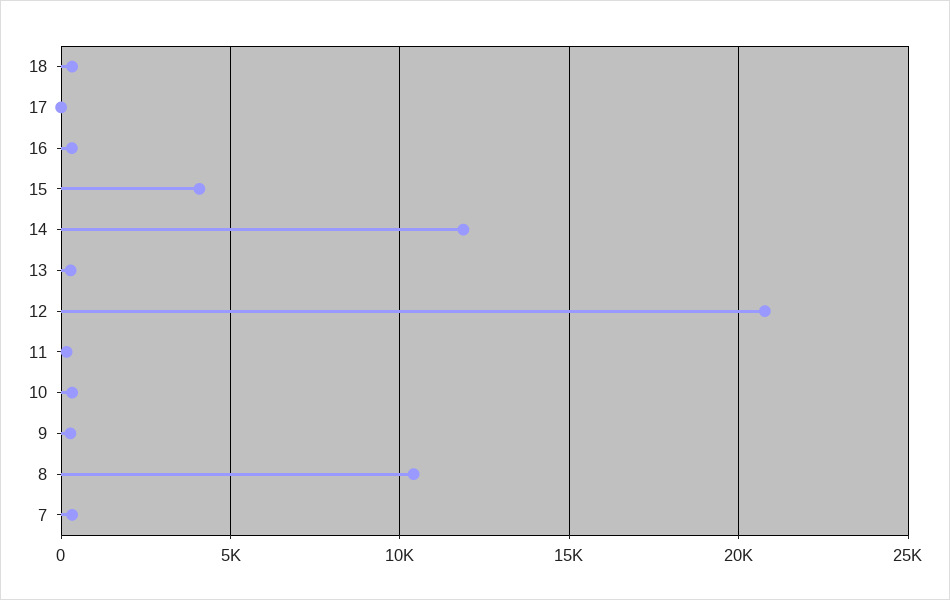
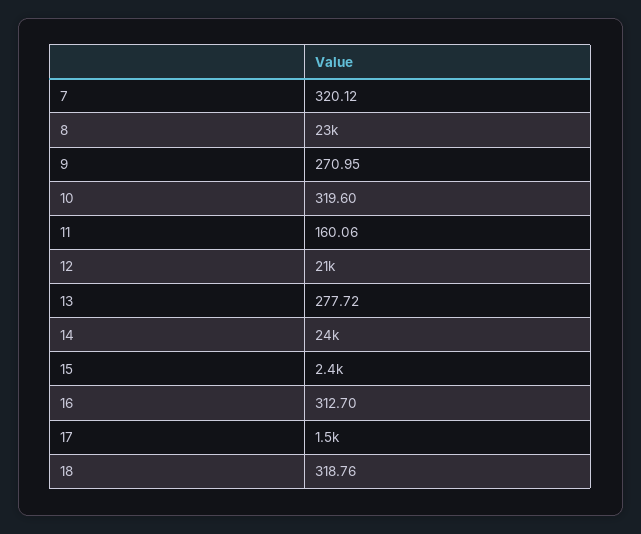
17: 0 -> 1500
15: 4000 -> 2400
14: 12000 -> 24000
8: 10500 -> 23000

